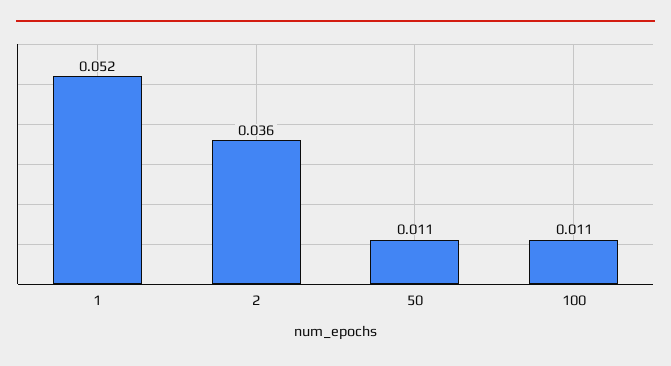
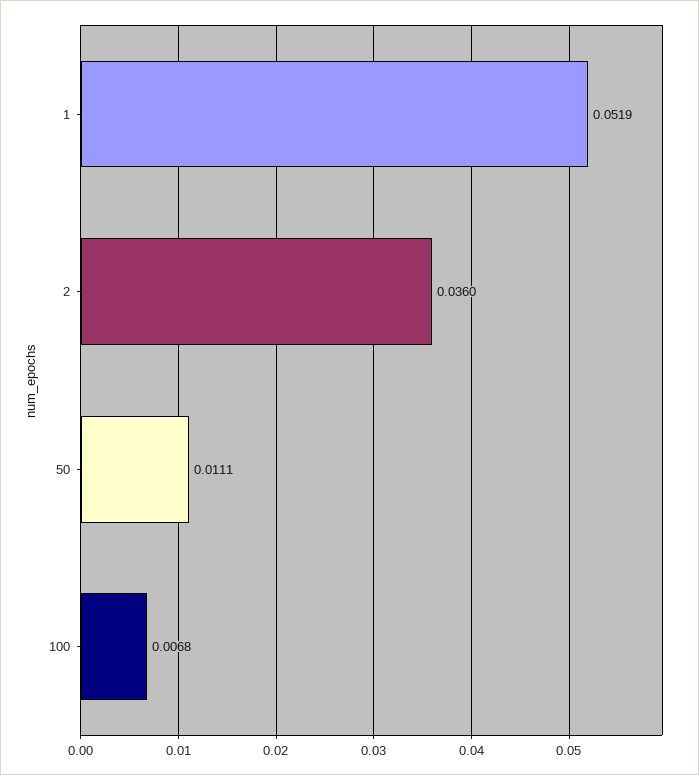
100: 0.011 -> 0.0068

